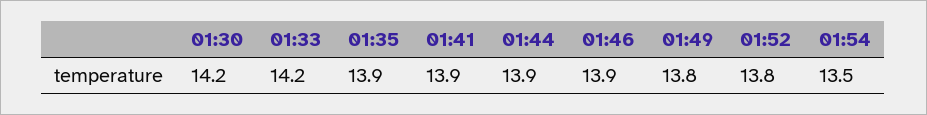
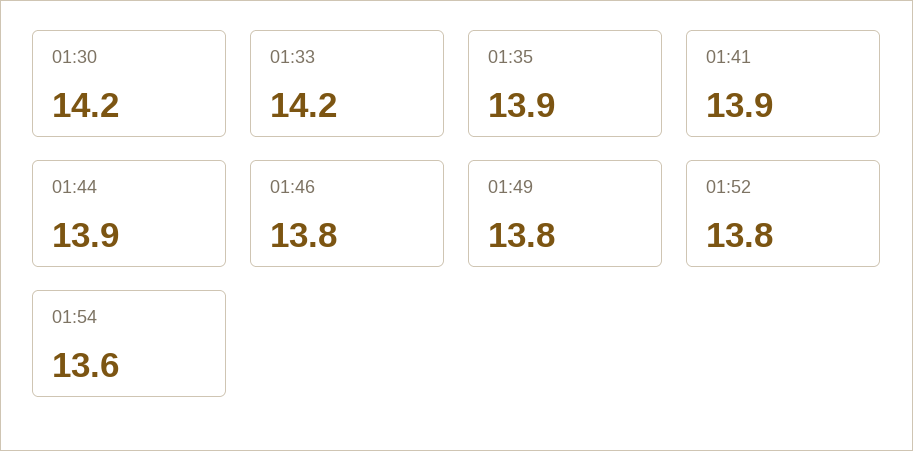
01:46: 13.9 -> 13.8
01:54: 13.5 -> 13.6

